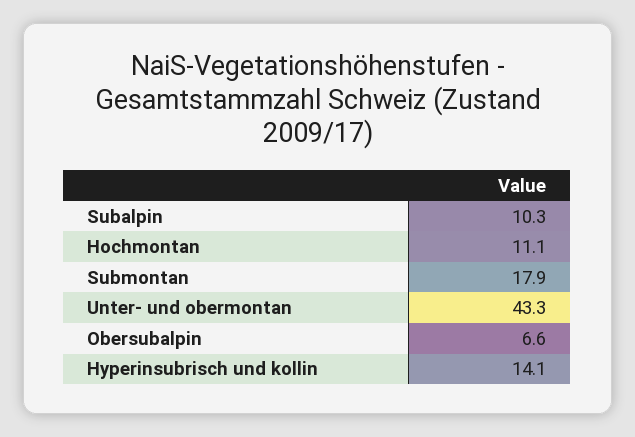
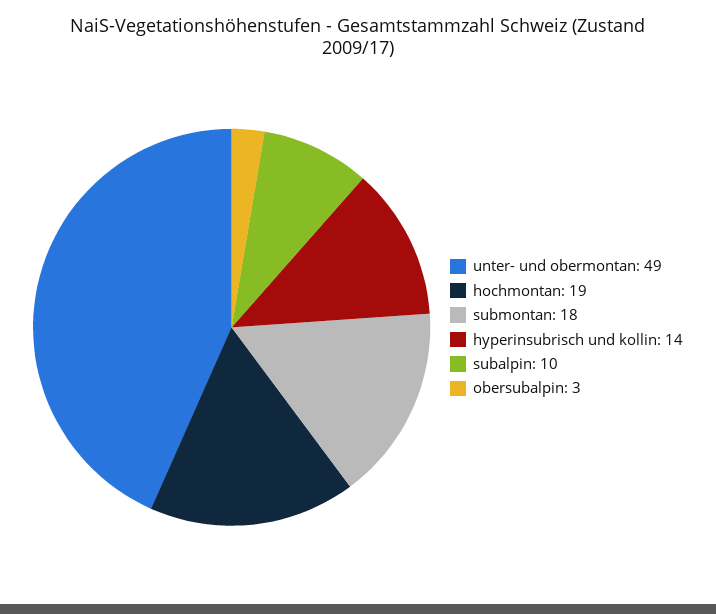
Hochmontan: 11.1 -> 19
Unter- und obermontan: 43.3 -> 49
Obersubalpin: 6.6 -> 3

